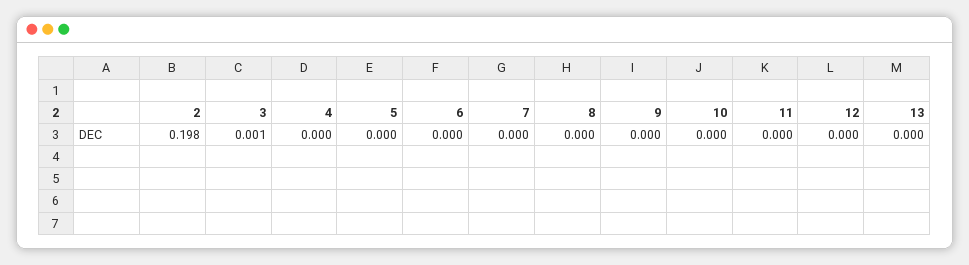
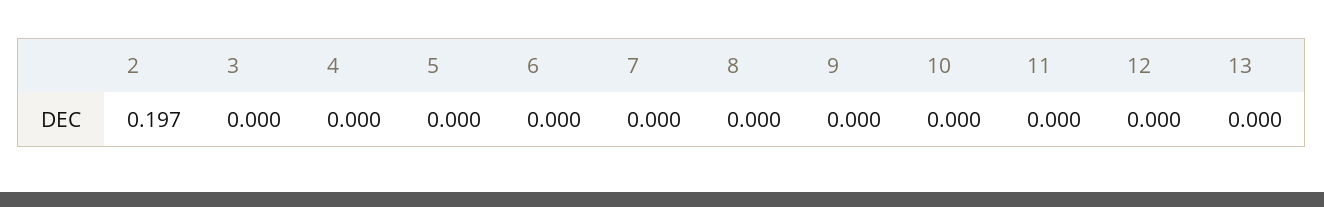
2: 0.198 -> 0.197
3: 0.001 -> 0

